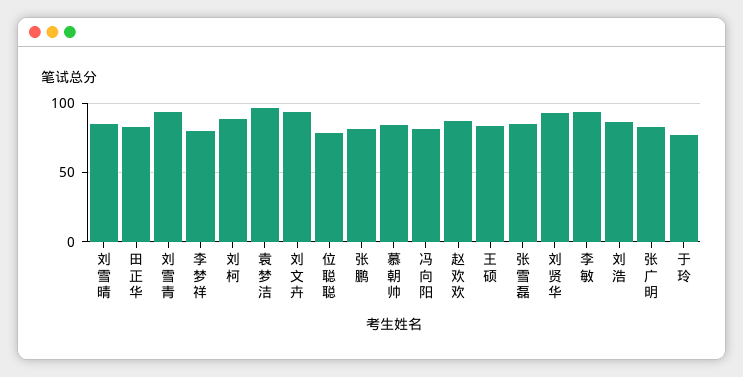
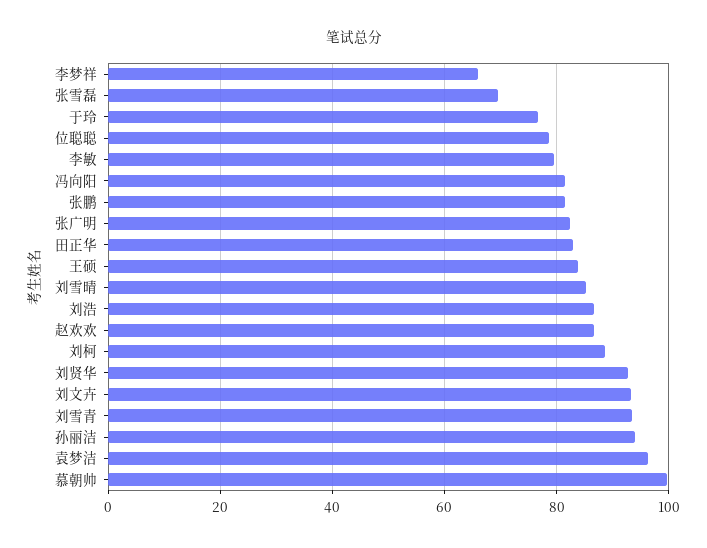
李梦祥: 80 -> 66
慕朝帅: 85 -> 100
张雪磊: 85 -> 70
李敏: 95 -> 80
孙丽洁: none -> 94

